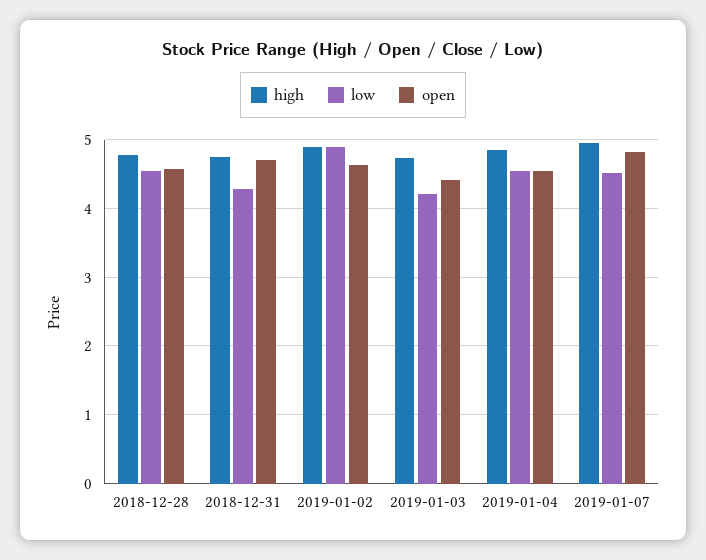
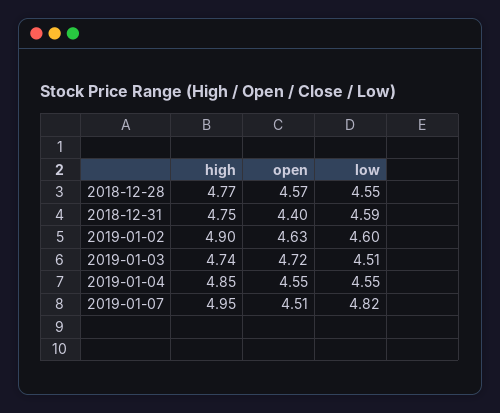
low, 2018-12-31: 4.3 -> 4.59
open, 2018-12-31: 4.7 -> 4.4
low, 2019-01-02: 4.9 -> 4.6
low, 2019-01-03: 4.2 -> 4.51
open, 2019-01-03: 4.4 -> 4.72
low, 2019-01-07: 4.5 -> 4.82
open, 2019-01-07: 4.8 -> 4.51

